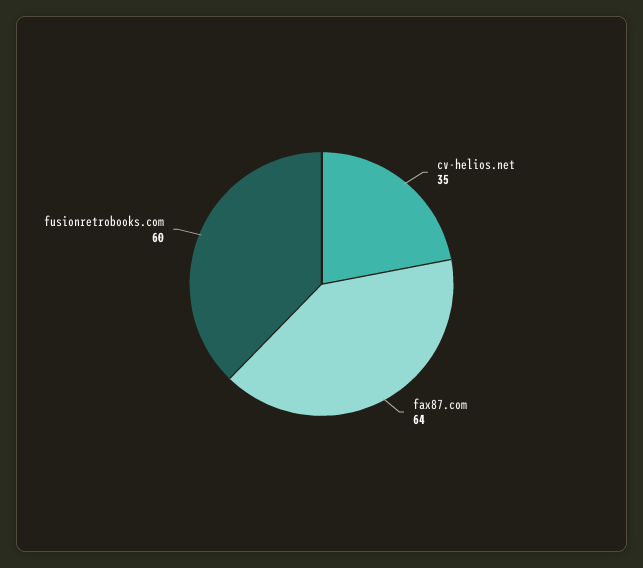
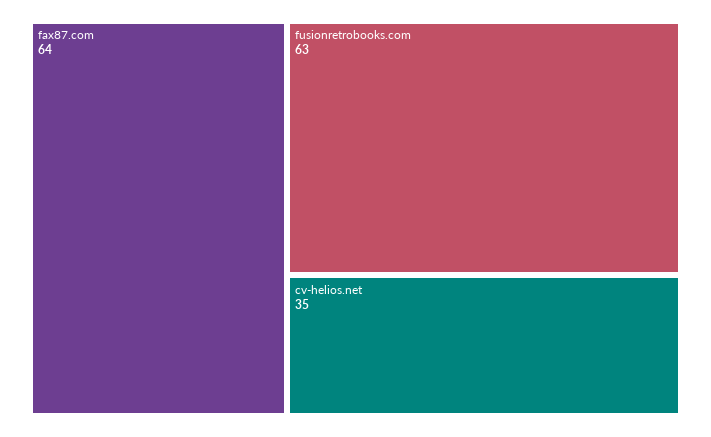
fusionretrobooks.com: 60 -> 63

